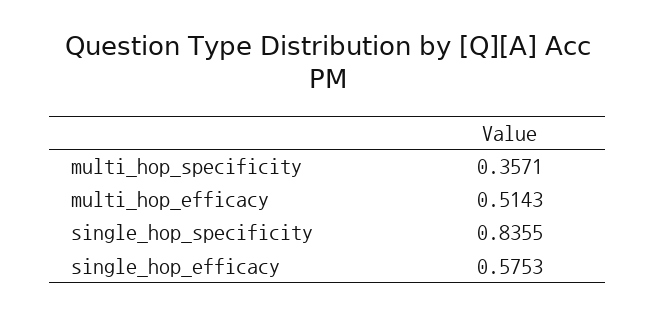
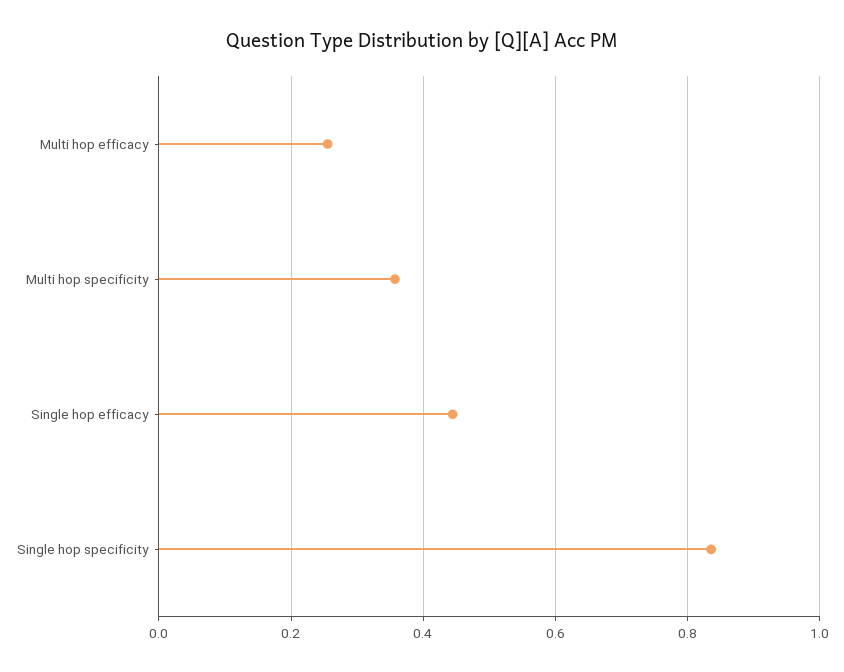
multi_hop_efficacy: 0.5143 -> 0.26
single_hop_efficacy: 0.5753 -> 0.44

